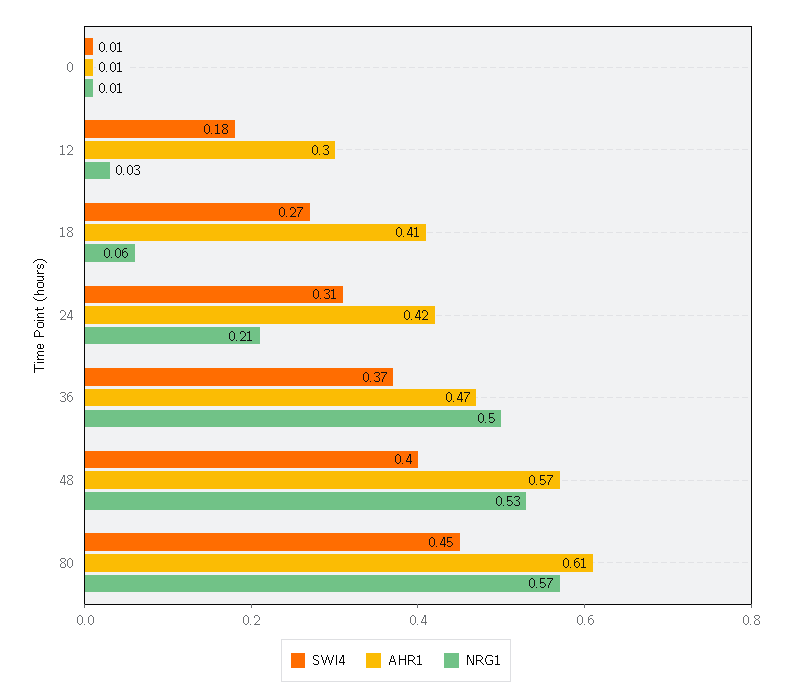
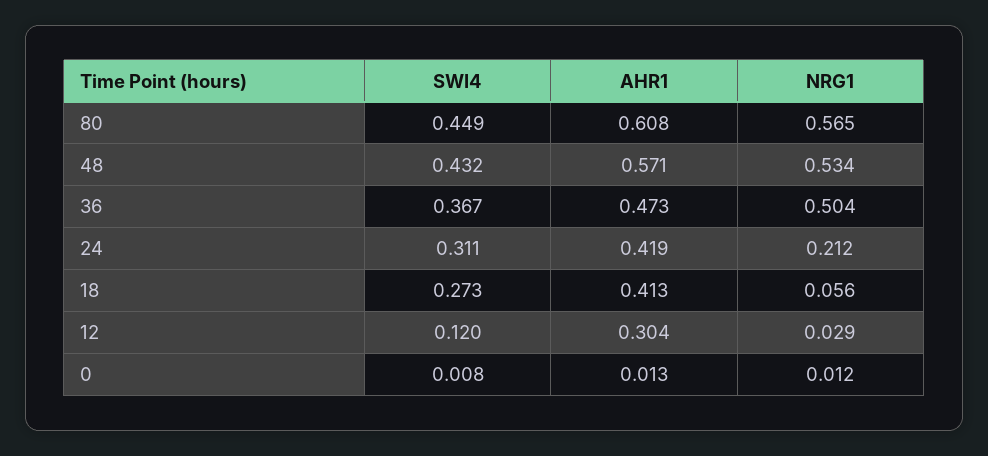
SWI4, 12: 0.18 -> 0.12
SWI4, 48: 0.4 -> 0.432

